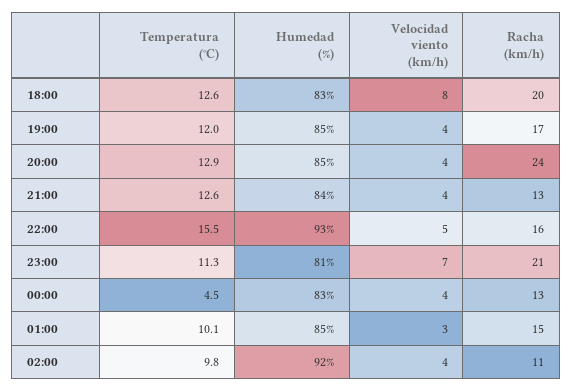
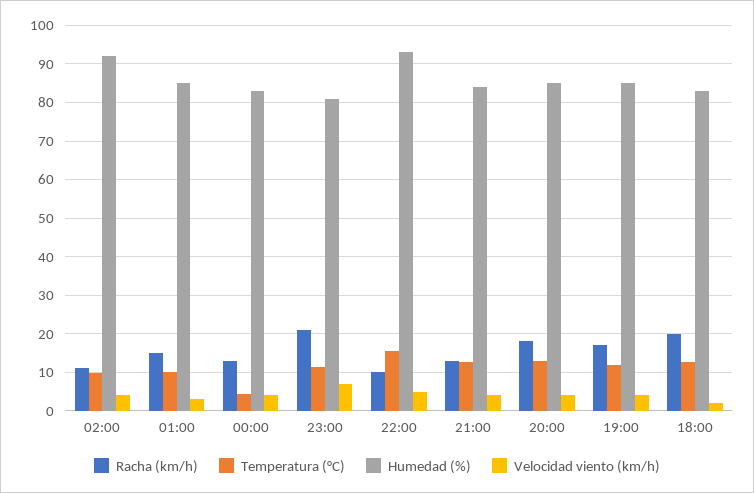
Velocidad viento (km/h), 18:00: 8 -> 2
Racha (km/h), 20:00: 24 -> 18
Racha (km/h), 22:00: 16 -> 10

